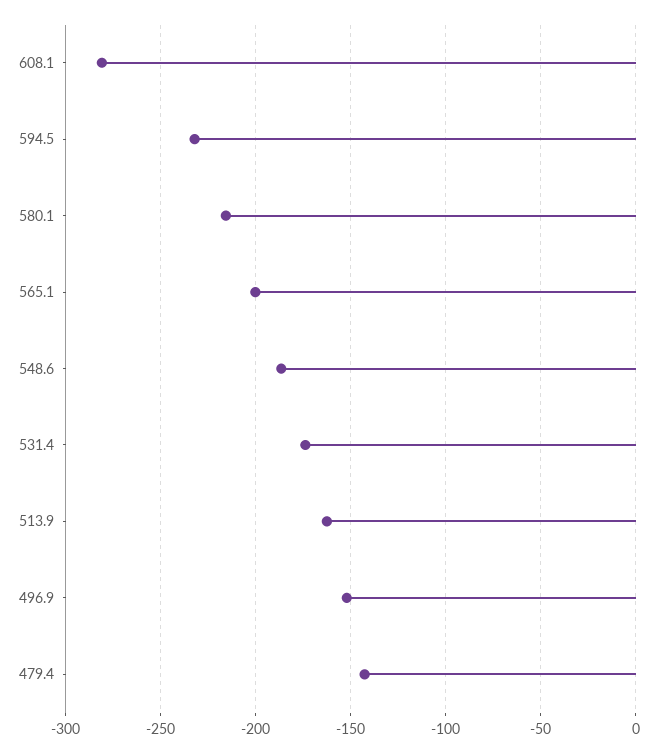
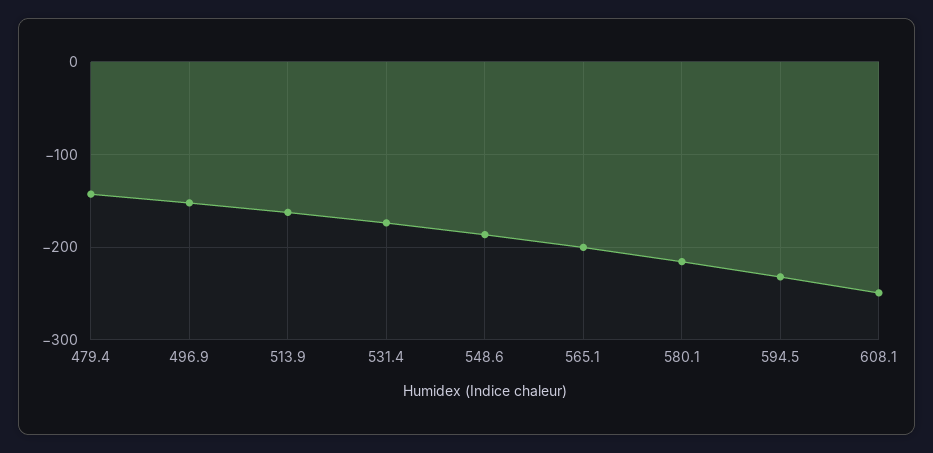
608.1: -280 -> -250

